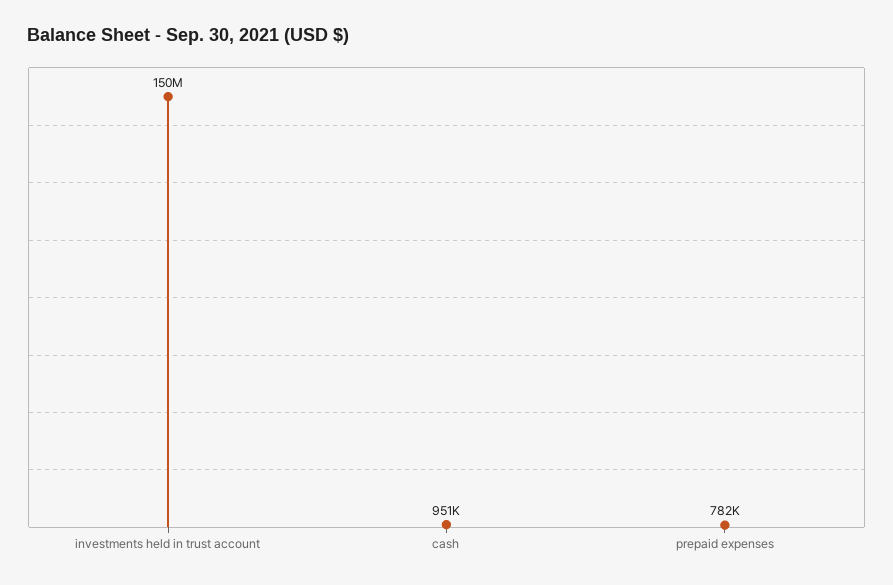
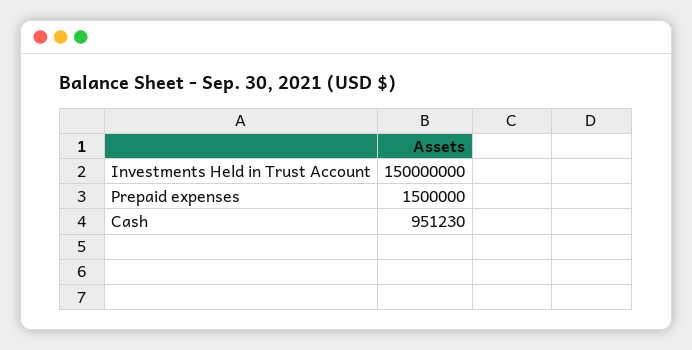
prepaid expenses: 782000 -> 1500000

